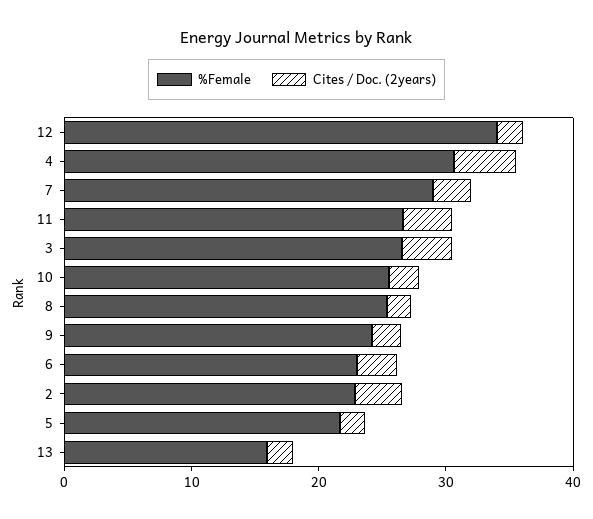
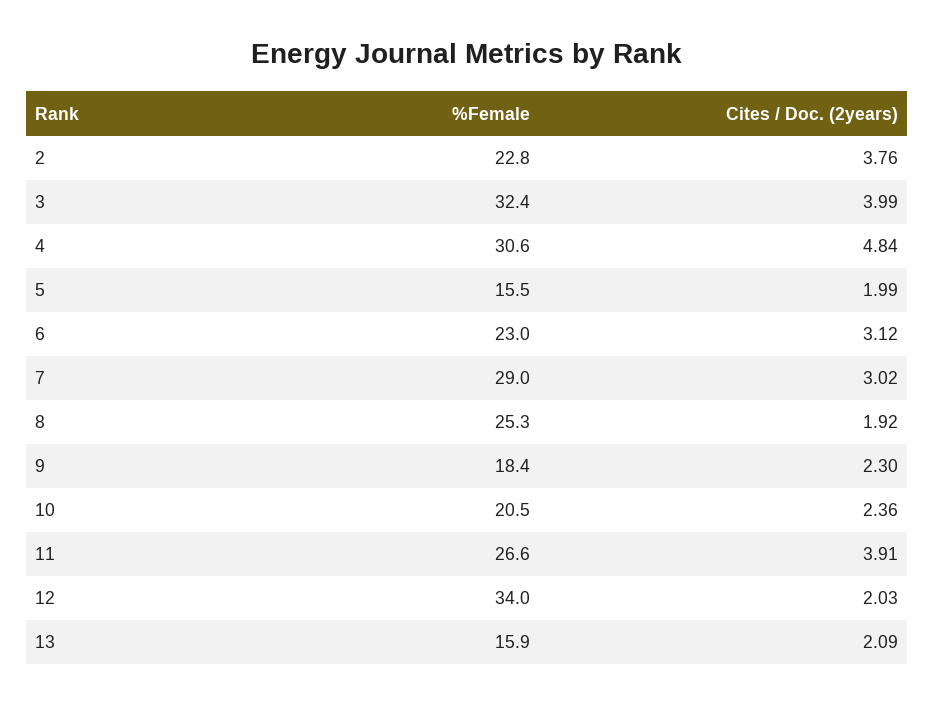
%Female, 3: 26 -> 32.4
%Female, 10: 26 -> 20.5
%Female, 9: 24 -> 18.4
%Female, 5: 22 -> 15.5

